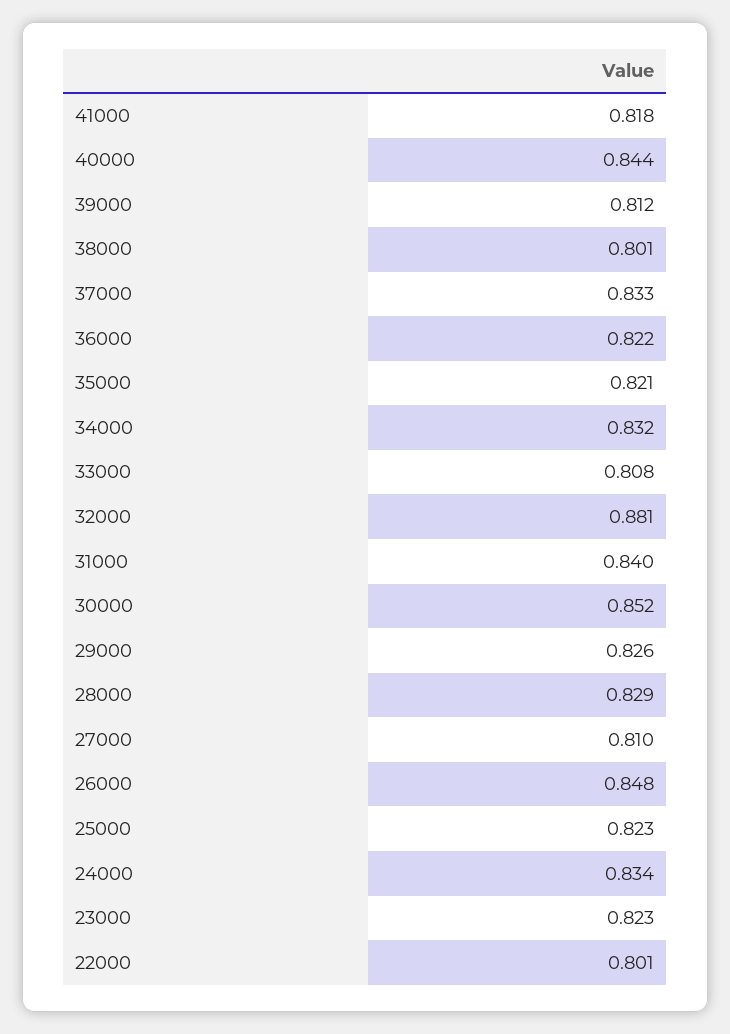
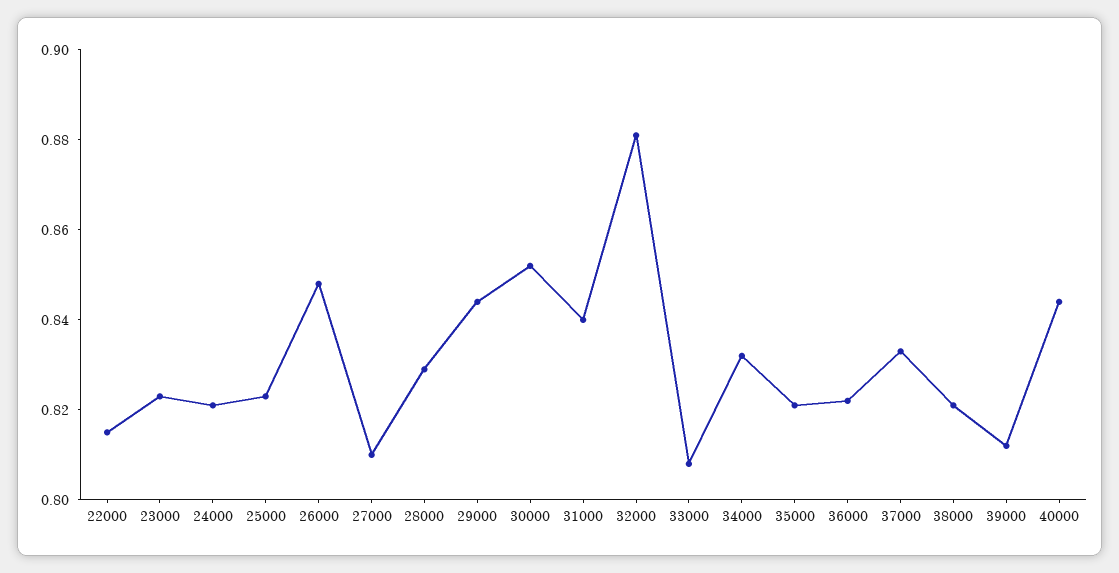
41000: 0.818 -> none
38000: 0.801 -> 0.82
29000: 0.826 -> 0.845
24000: 0.834 -> 0.82
22000: 0.801 -> 0.815

